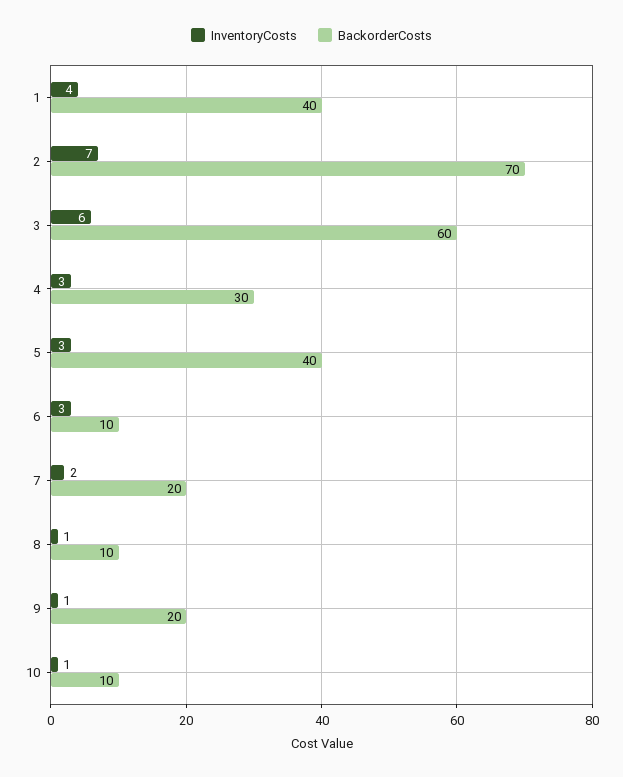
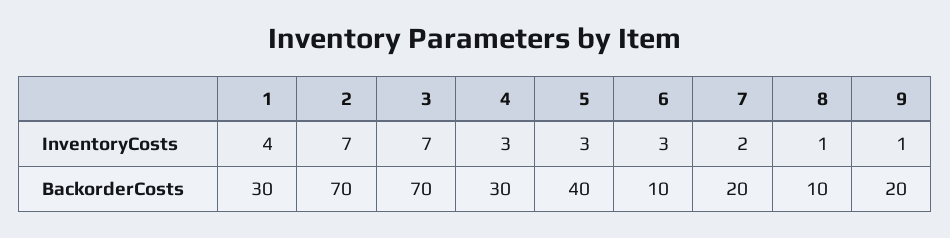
BackorderCosts, 1: 40 -> 30
InventoryCosts, 3: 6 -> 7
BackorderCosts, 3: 60 -> 70
InventoryCosts, 10: 1 -> none
BackorderCosts, 10: 10 -> none

